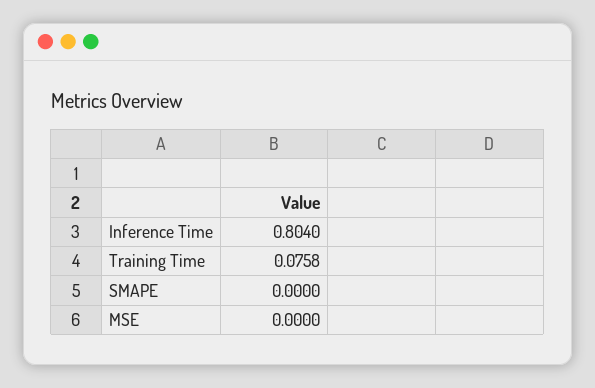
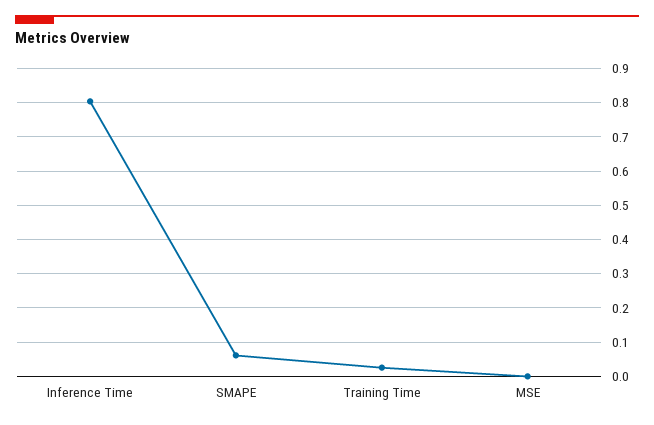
Training Time: 0.0758 -> 0.02
SMAPE: 0 -> 0.06

